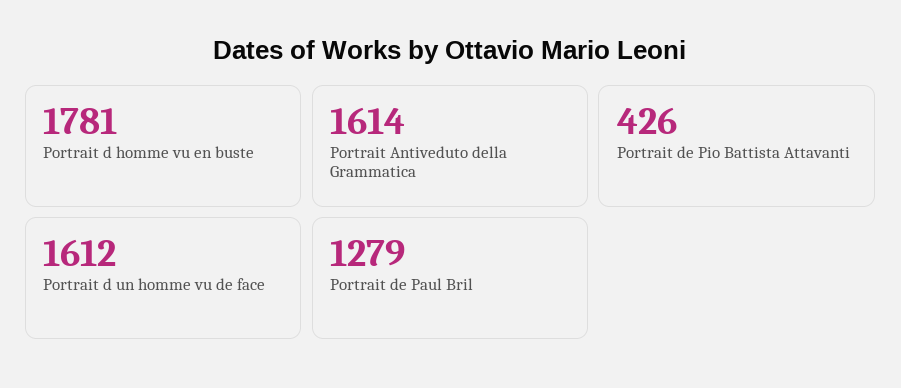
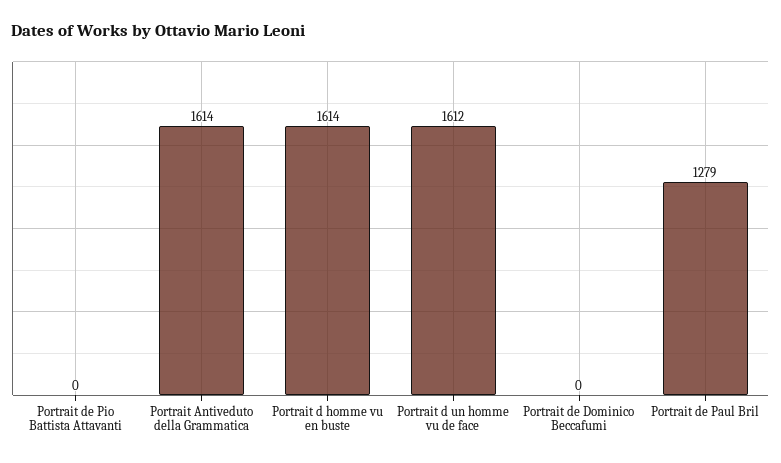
Portrait d homme vu en buste: 1781 -> 1614
Portrait de Pio Battista Attavanti: 426 -> 0
Portrait de Dominico Beccafumi: none -> 0

